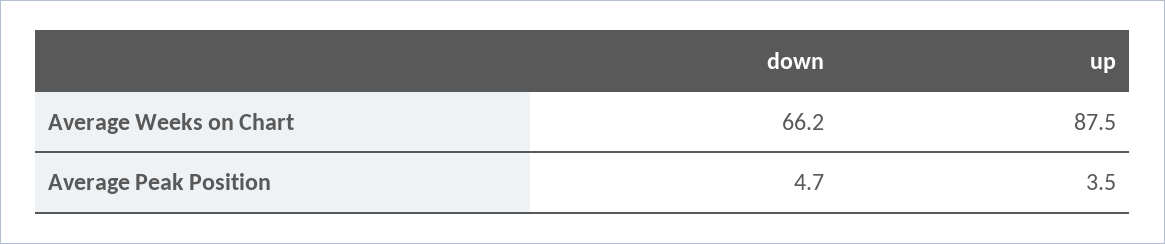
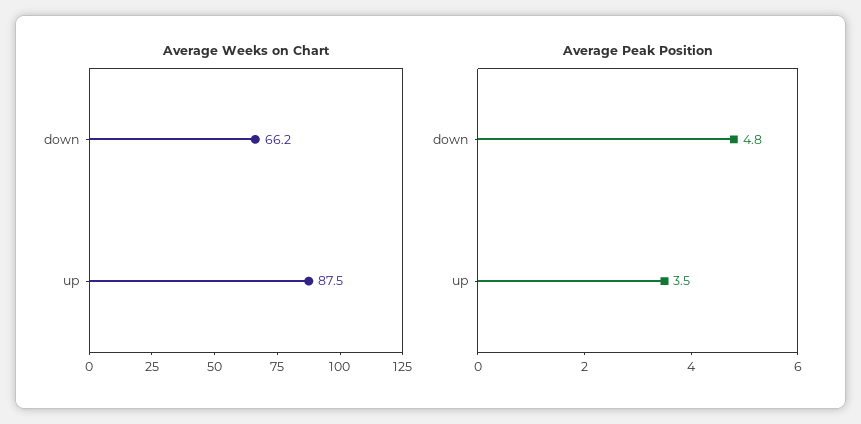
Average Peak Position, down: 4.7 -> 4.8

